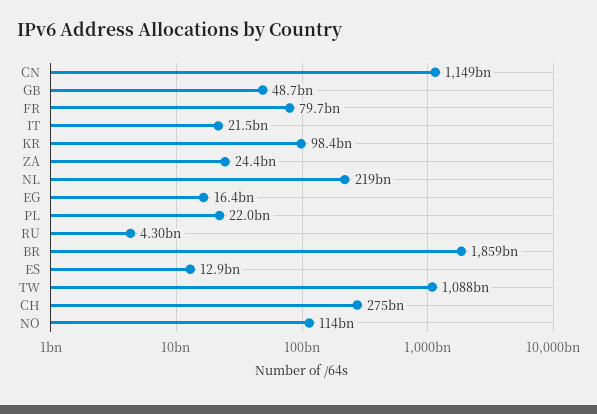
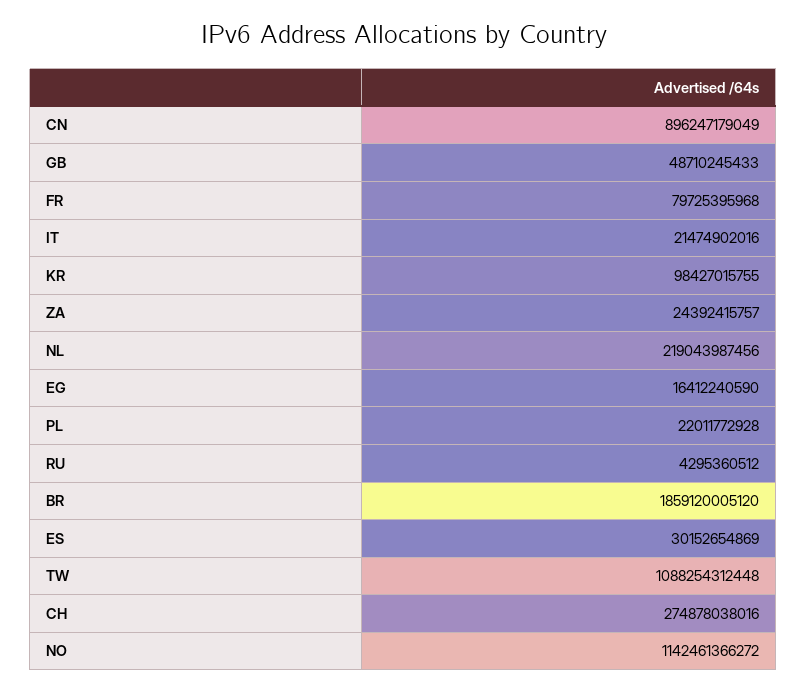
CN: 1149000000000 -> 896247179049
ES: 12900000000 -> 30152654869
NO: 114000000000 -> 1142461366272

